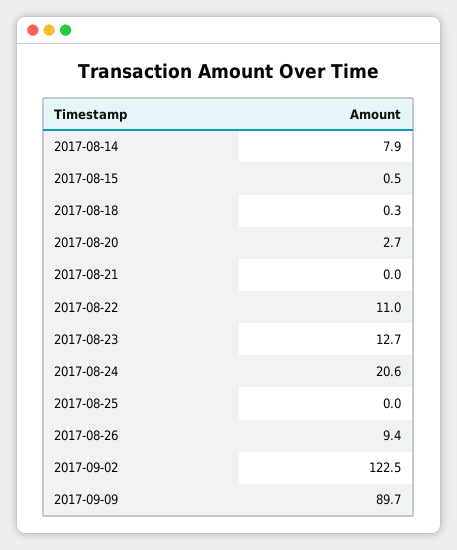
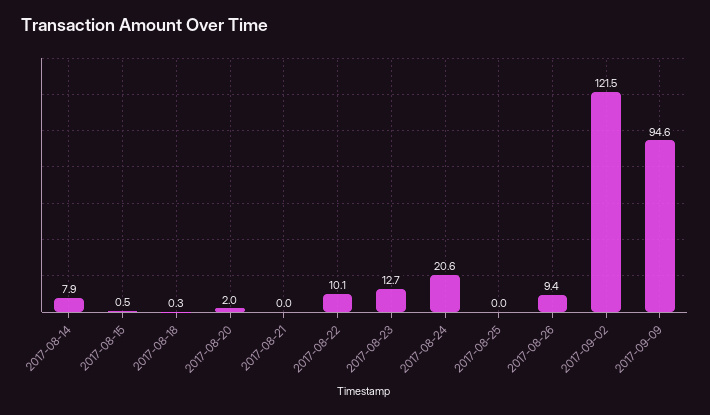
2017-08-20: 2.7 -> 2
2017-08-22: 11 -> 10.1
2017-09-02: 122.5 -> 121.5
2017-09-09: 89.7 -> 94.6

